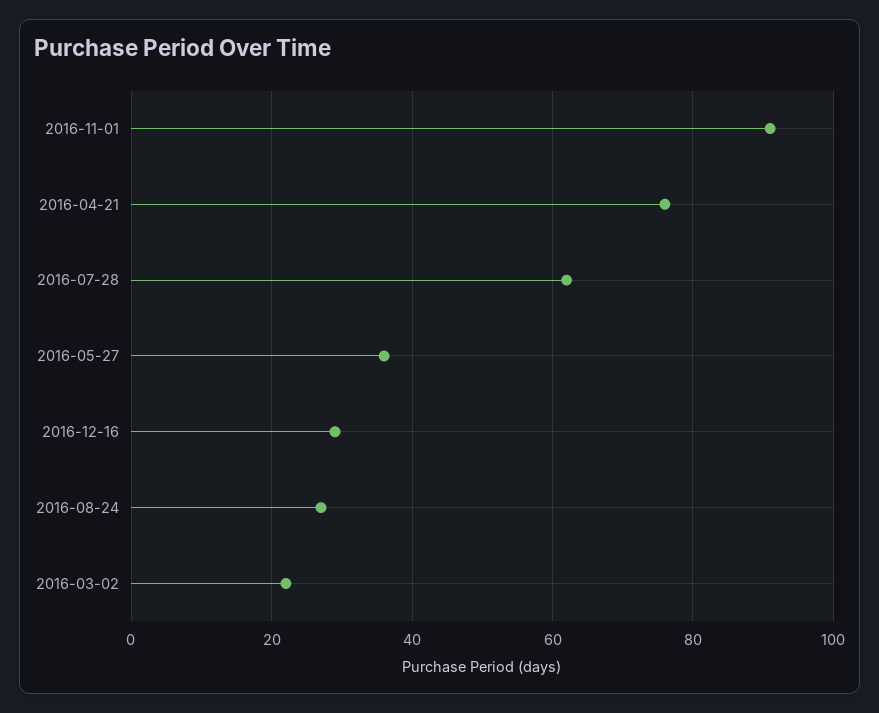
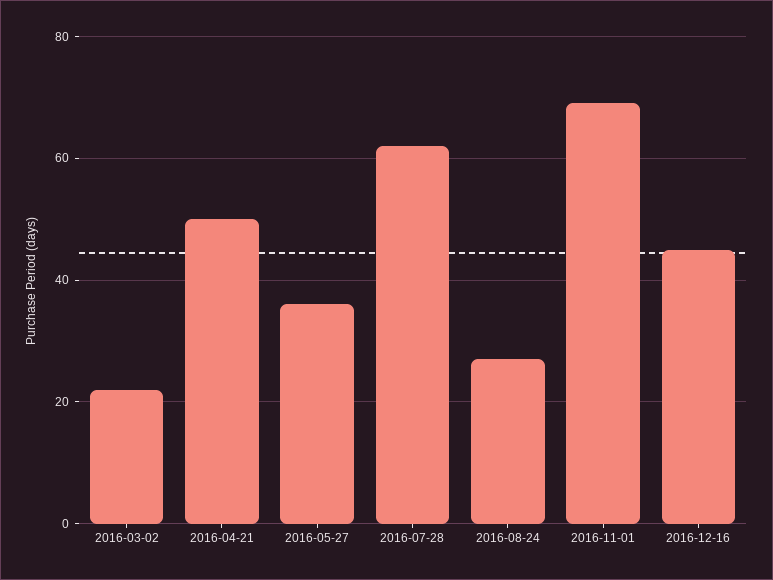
2016-11-01: 90 -> 70
2016-04-21: 75 -> 50
2016-12-16: 30 -> 45

